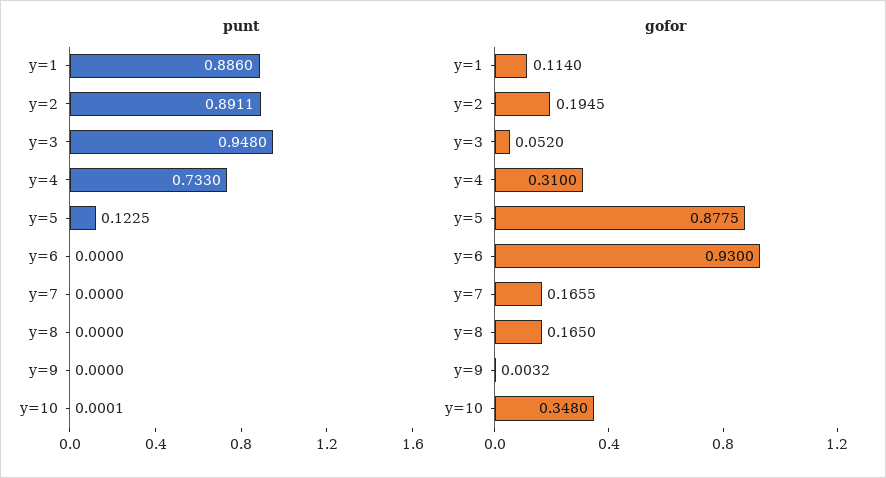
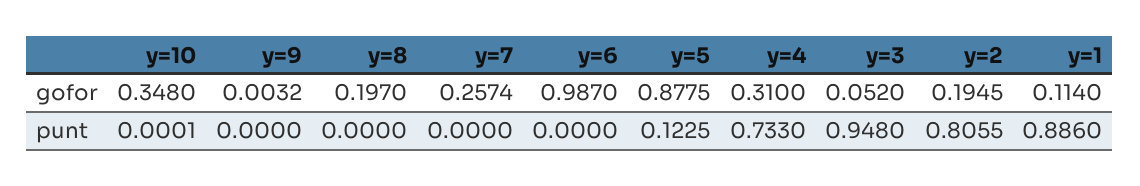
punt, y=2: 0.8911 -> 0.8055
gofor, y=6: 0.93 -> 0.987
gofor, y=7: 0.1655 -> 0.2574
gofor, y=8: 0.165 -> 0.197

